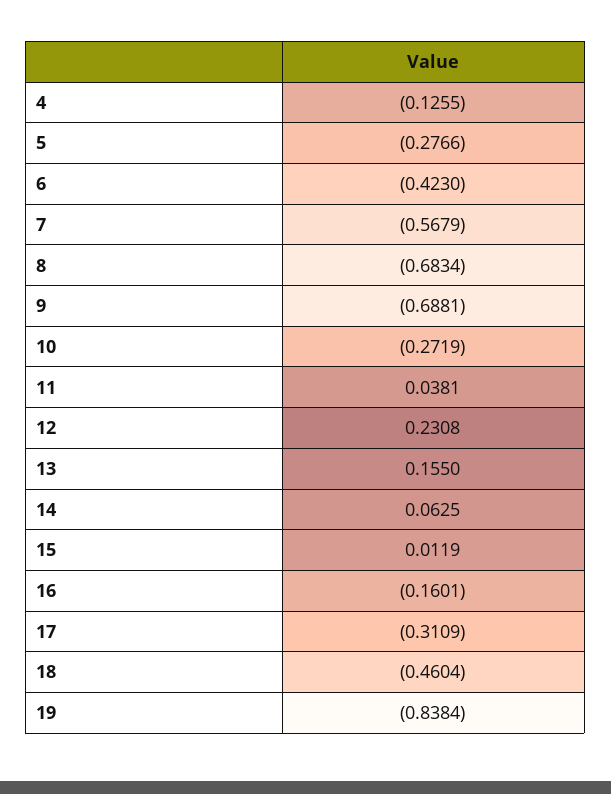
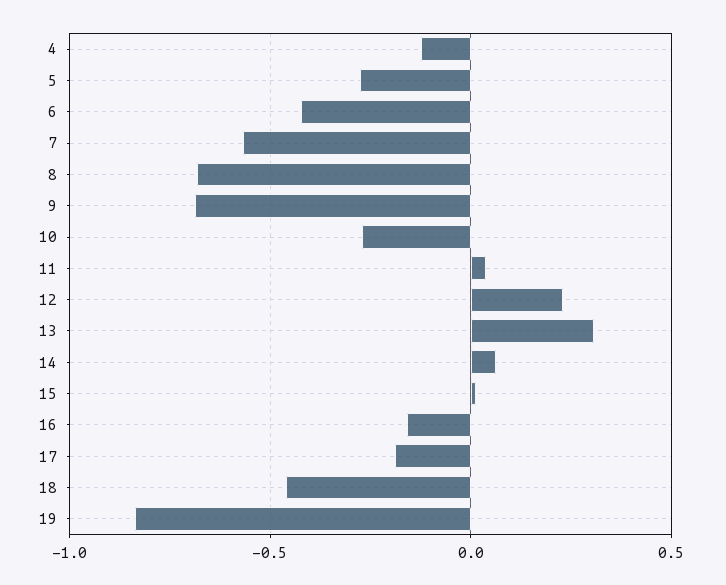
13: 0.155 -> 0.3
17: -0.3109 -> -0.2

